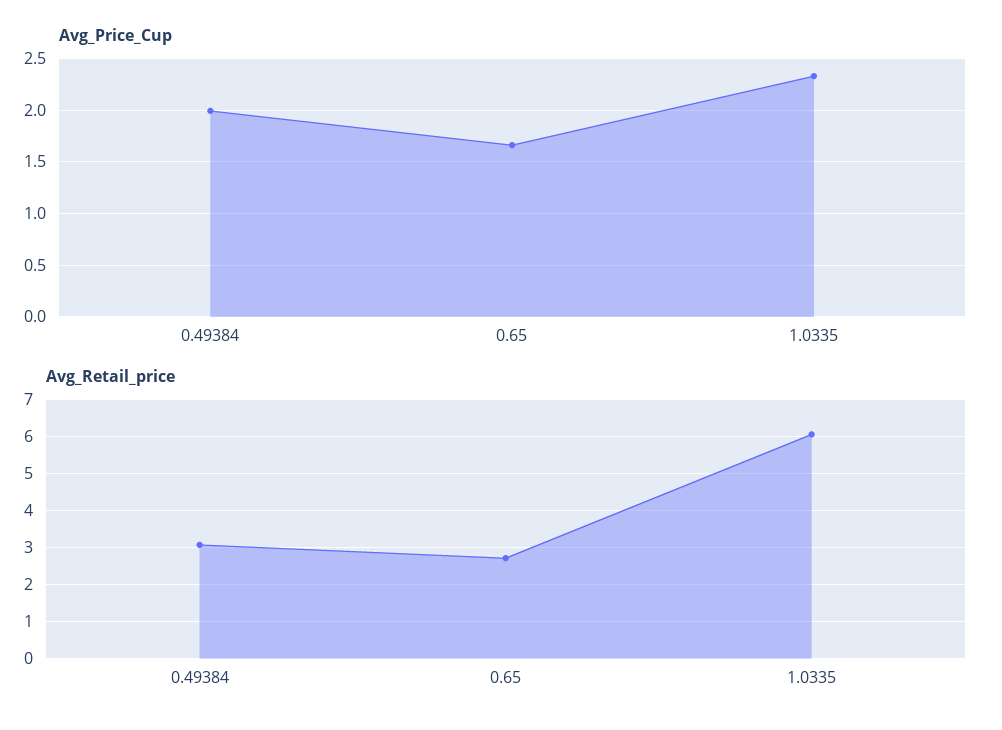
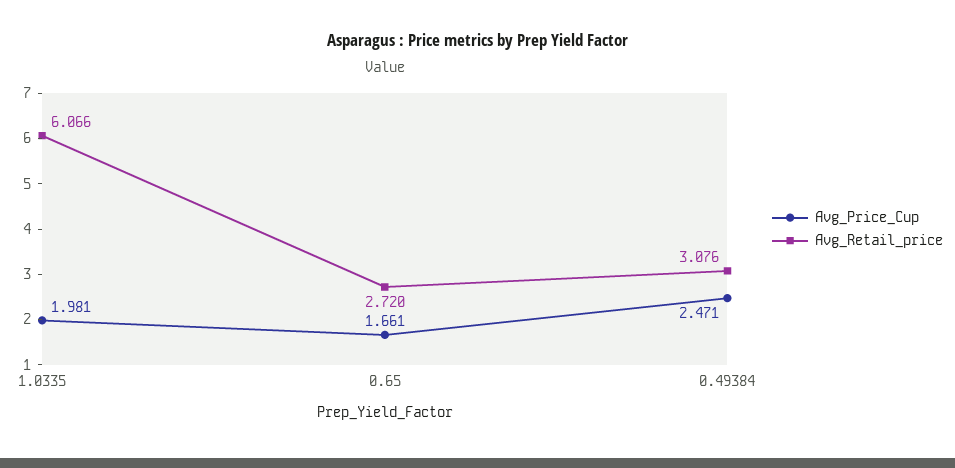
Avg_Price_Cup, 0.49384: 2 -> 2.471
Avg_Price_Cup, 1.0335: 2.3 -> 1.981

